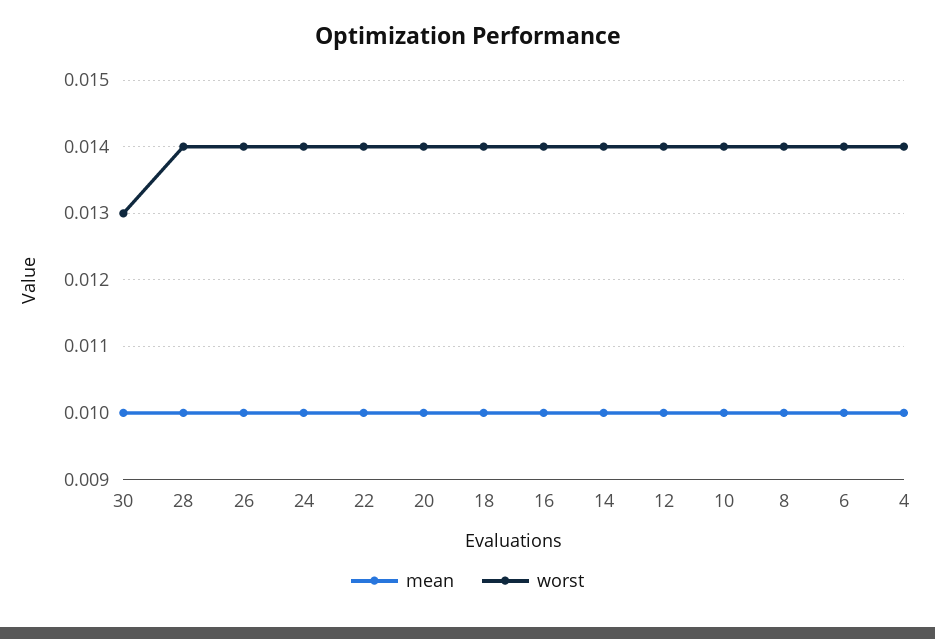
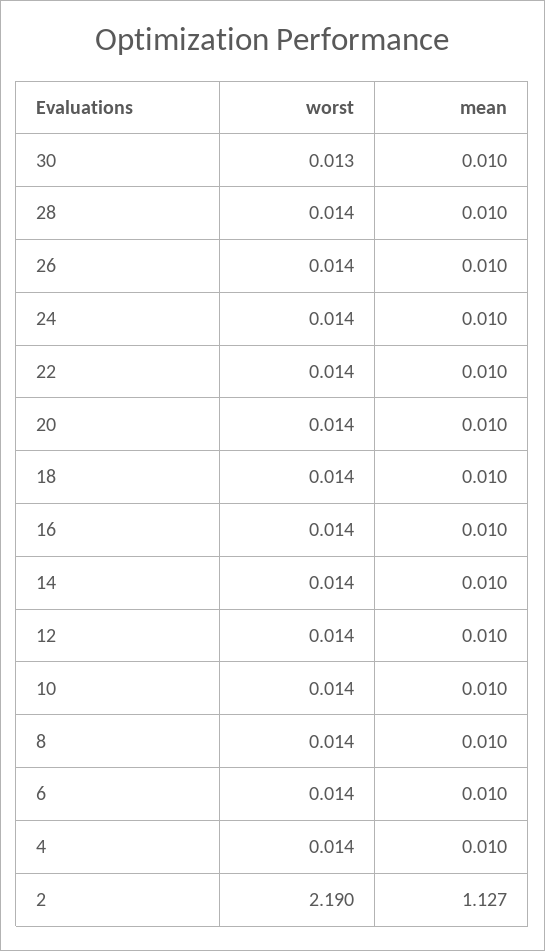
worst, 2: none -> 2.19
mean, 2: none -> 1.127

